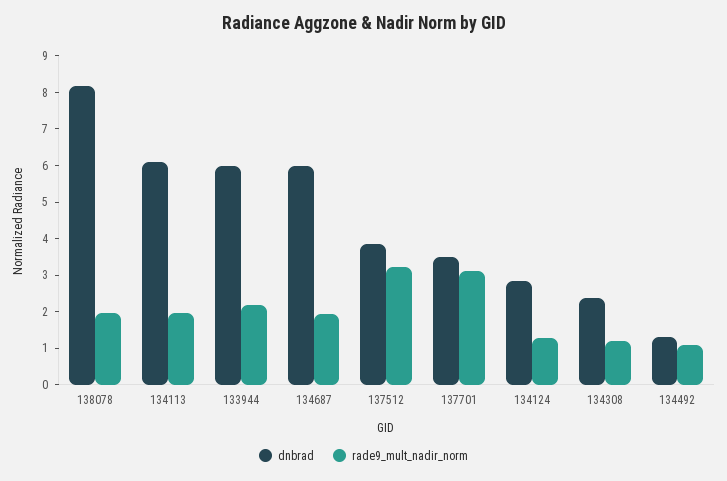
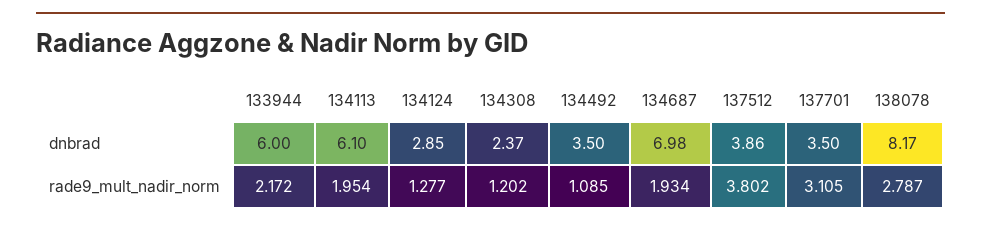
rade9_mult_nadir_norm, 138078: 2 -> 2.787
dnbrad, 134687: 6 -> 6.98
rade9_mult_nadir_norm, 137512: 3.25 -> 3.802
dnbrad, 134492: 1.25 -> 3.5

